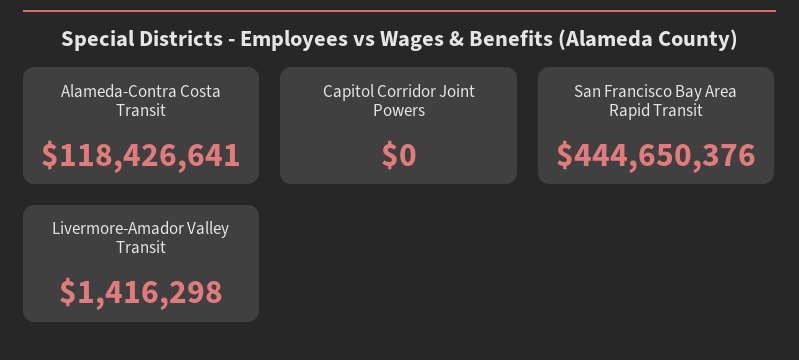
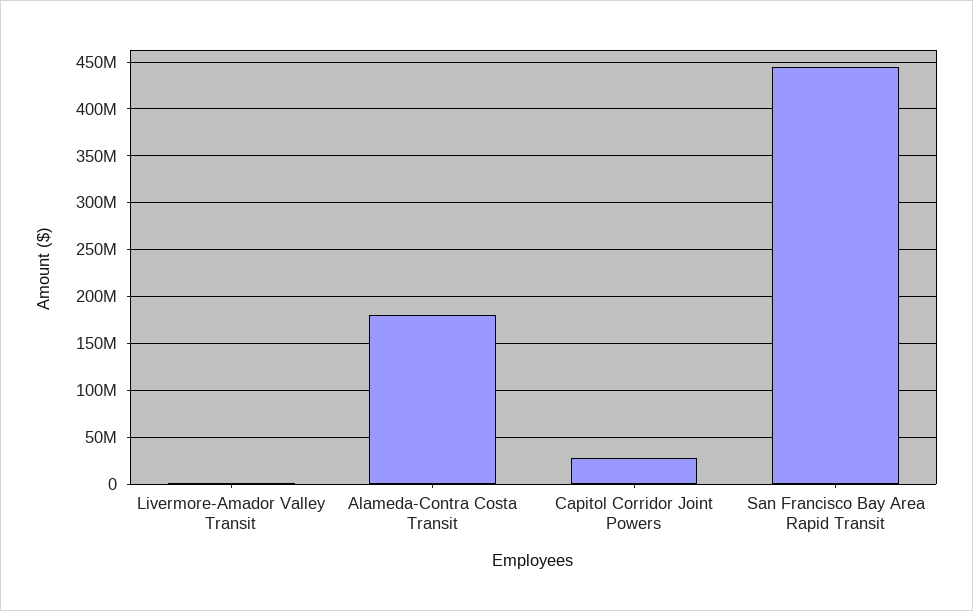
Alameda-Contra Costa Transit: 118426641 -> 180000000
Capitol Corridor Joint Powers: 0 -> 30000000

